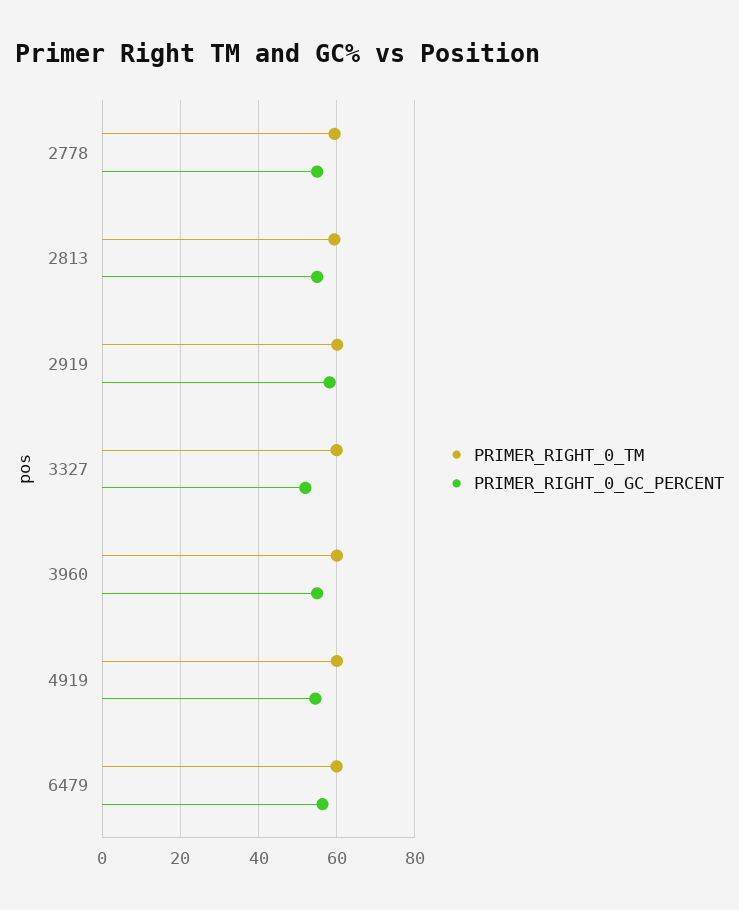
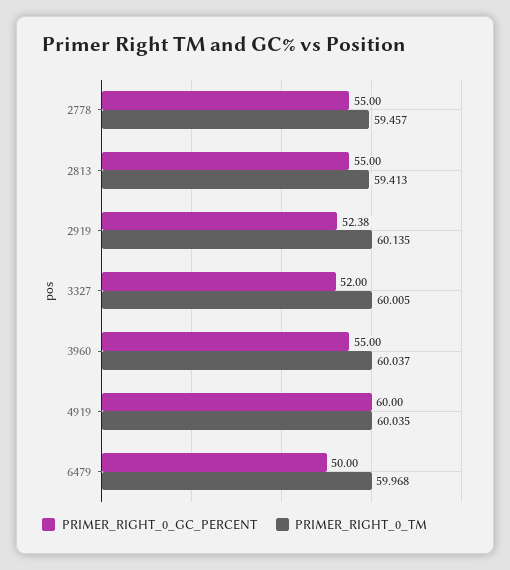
PRIMER_RIGHT_0_GC_PERCENT, 2919: 58 -> 52.38
PRIMER_RIGHT_0_GC_PERCENT, 4919: 54 -> 60
PRIMER_RIGHT_0_GC_PERCENT, 6479: 56 -> 50

